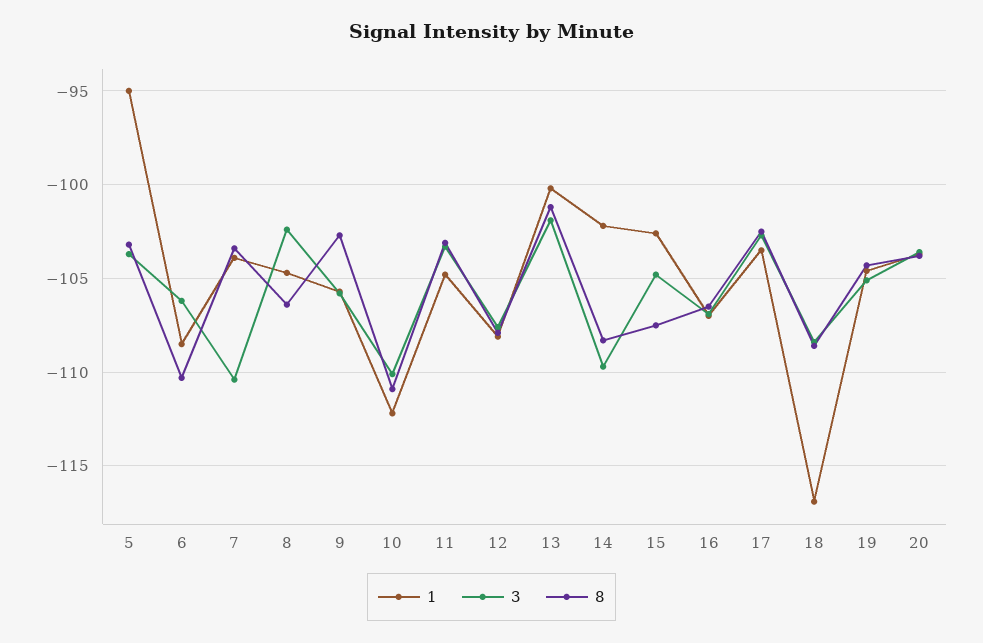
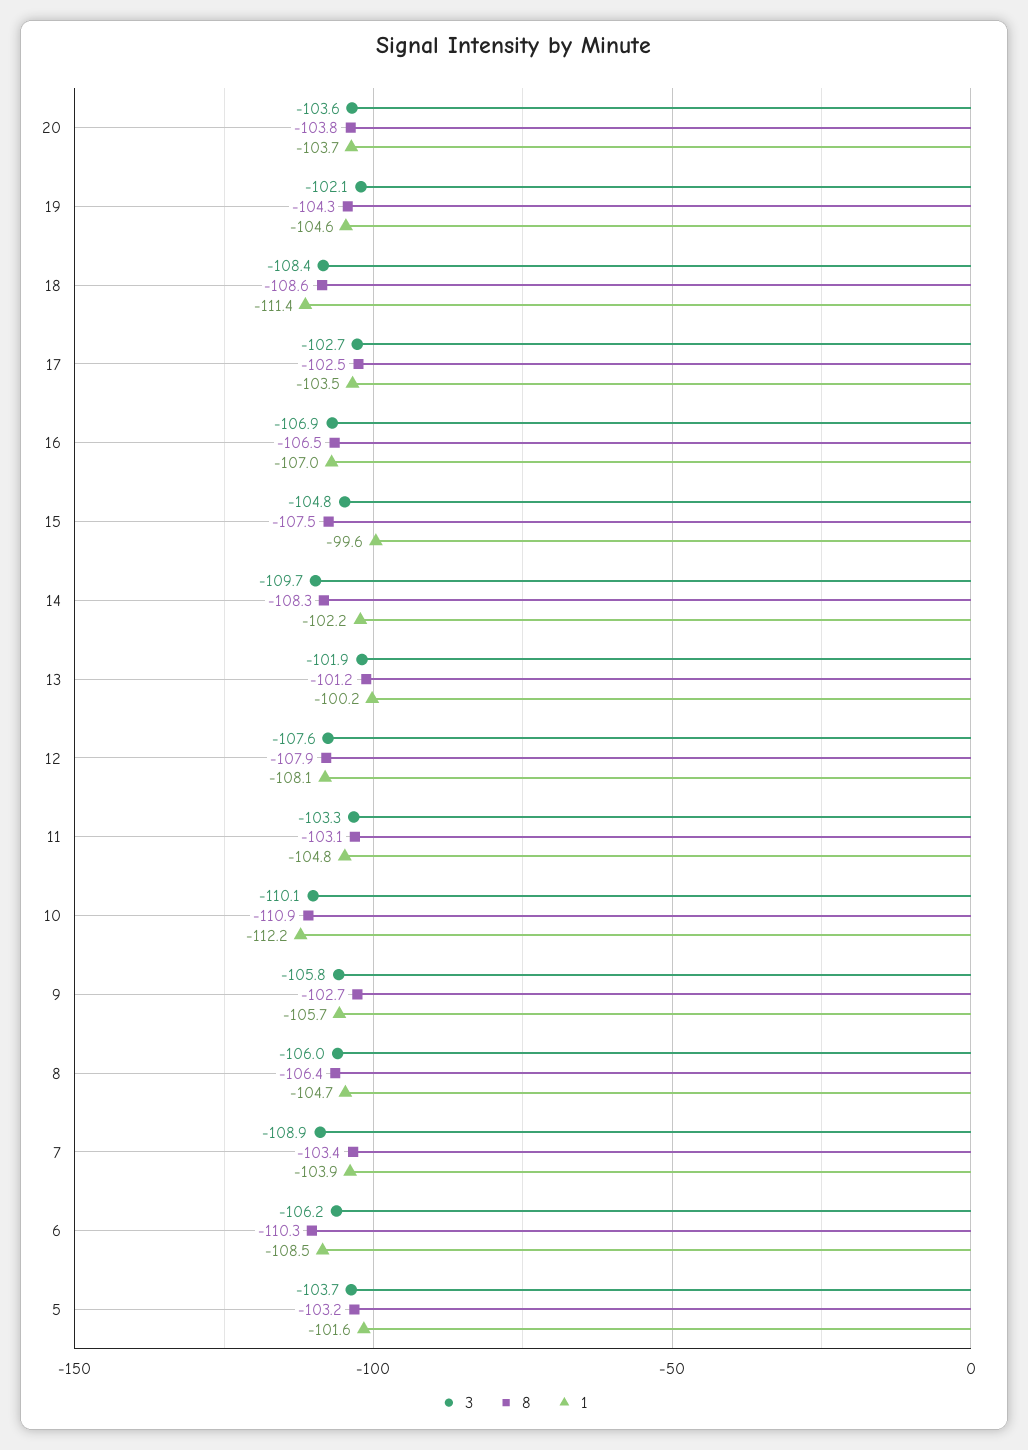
1, 5: -95 -> -101.6
3, 7: -110.5 -> -108.9
3, 8: -102.5 -> -106
1, 15: -102.5 -> -99.6
1, 18: -117 -> -111.4
3, 19: -105 -> -102.1

